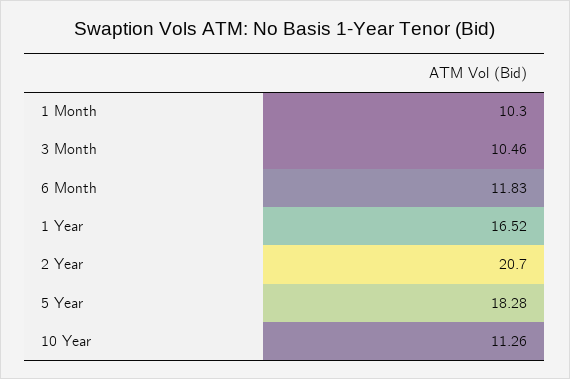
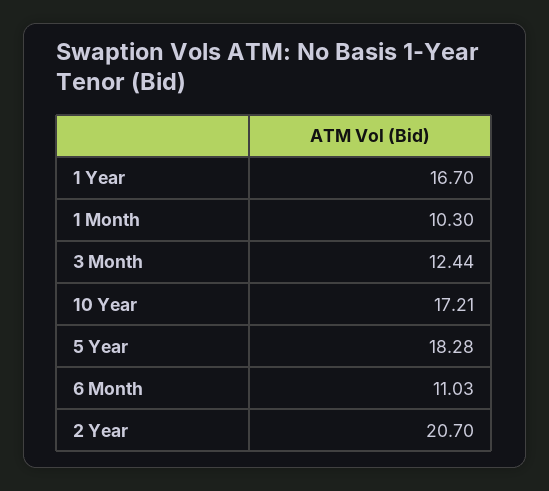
3 Month: 10.46 -> 12.44
6 Month: 11.83 -> 11.03
1 Year: 16.52 -> 16.7
10 Year: 11.26 -> 17.21

